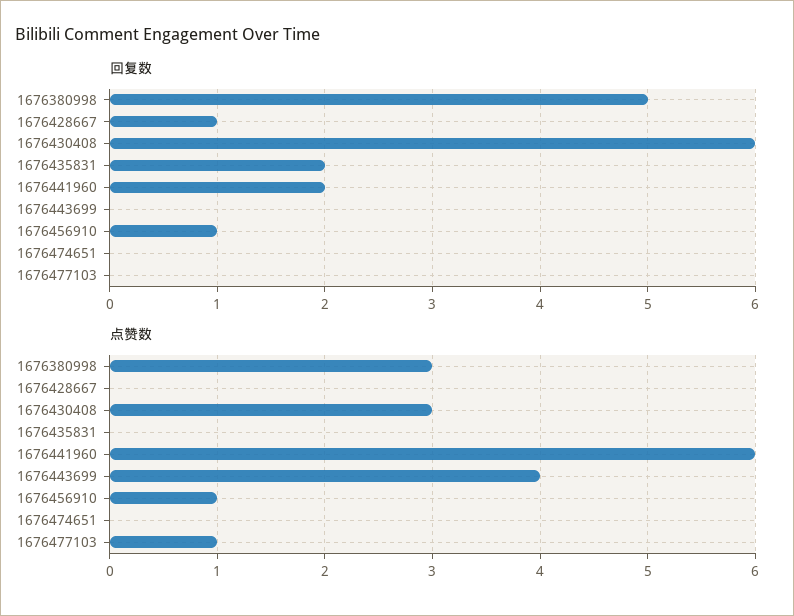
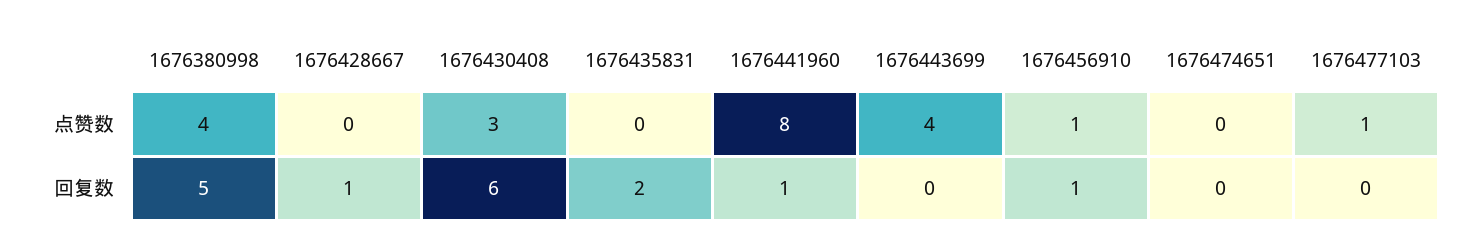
回复数, 1676441960: 2 -> 1
点赞数, 1676380998: 3 -> 4
点赞数, 1676441960: 6 -> 8

